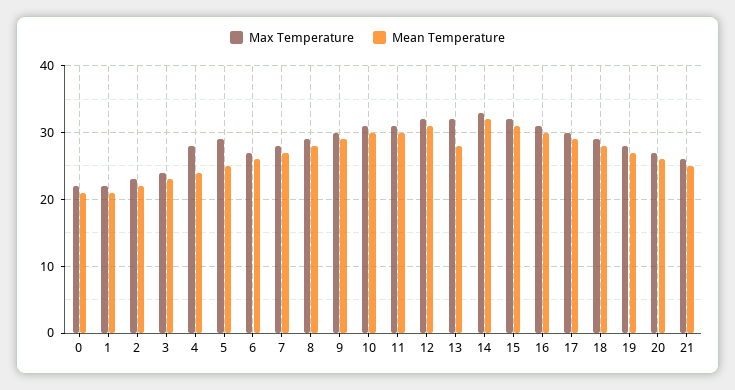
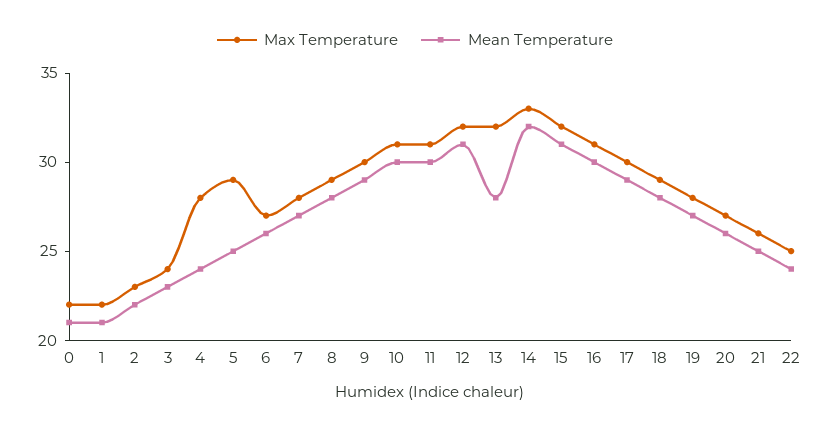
Max Temperature, 22: none -> 25
Mean Temperature, 22: none -> 24

